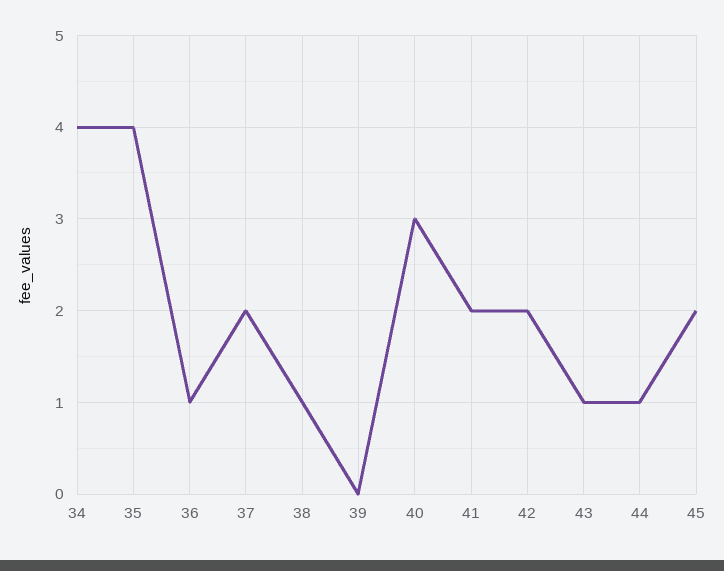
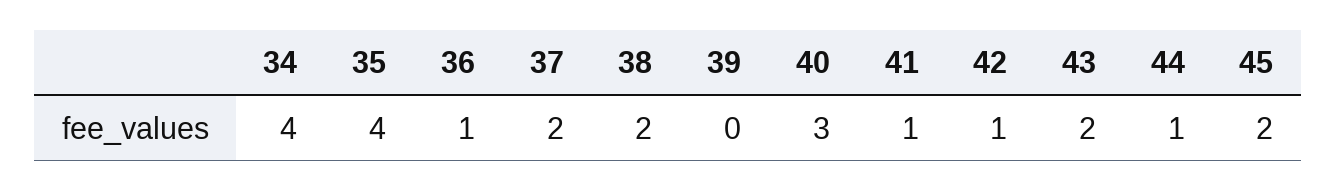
38: 1 -> 2
41: 2 -> 1
42: 2 -> 1
43: 1 -> 2

